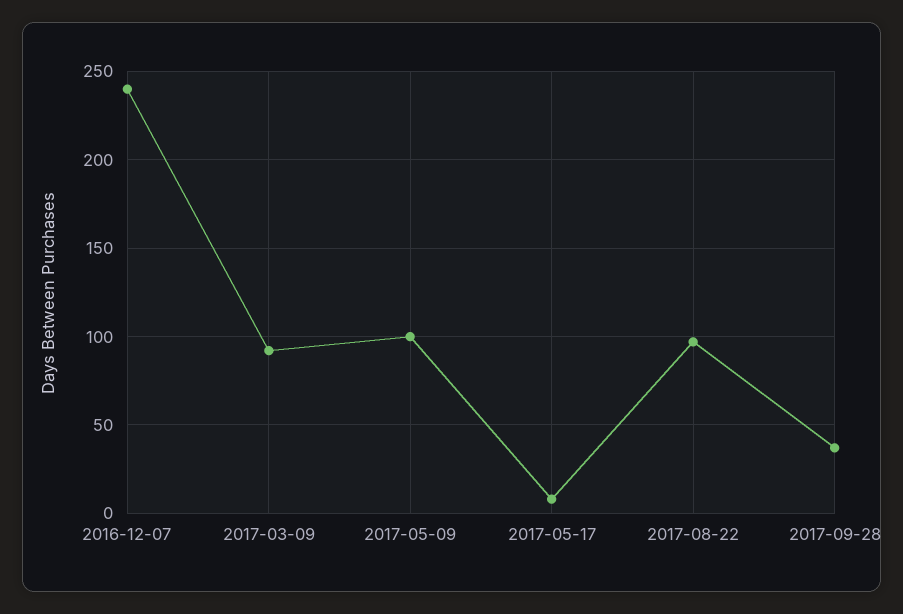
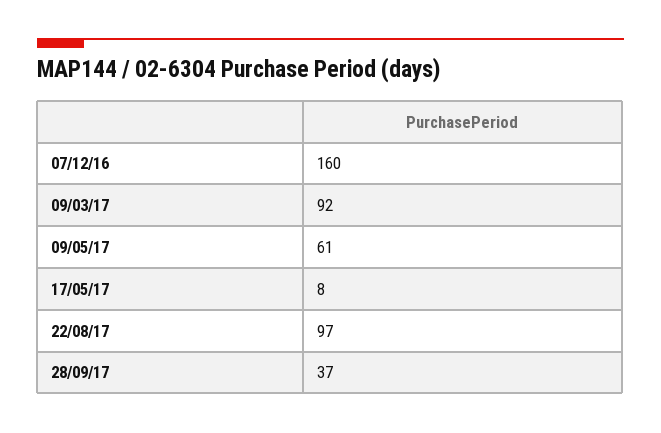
2016-12-07: 240 -> 160
2017-05-09: 100 -> 61

